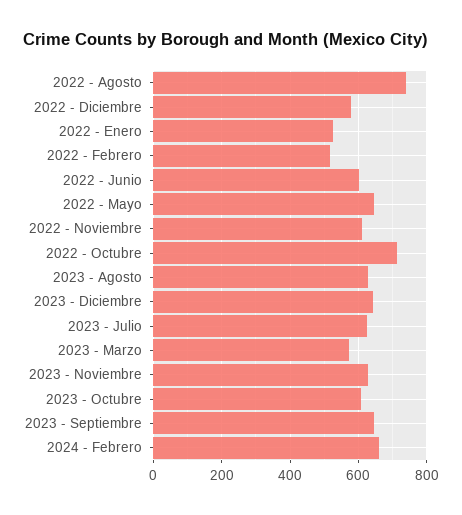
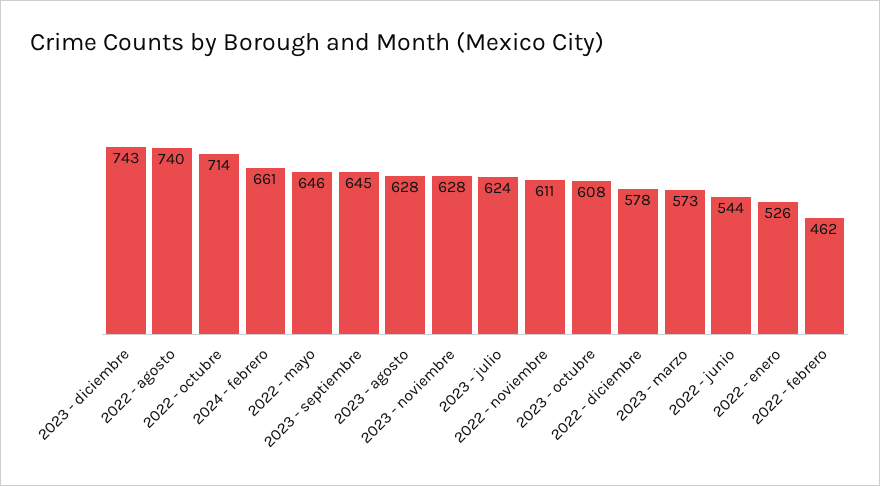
2022 - Febrero: 520 -> 462
2022 - Junio: 600 -> 544
2023 - Diciembre: 640 -> 743

